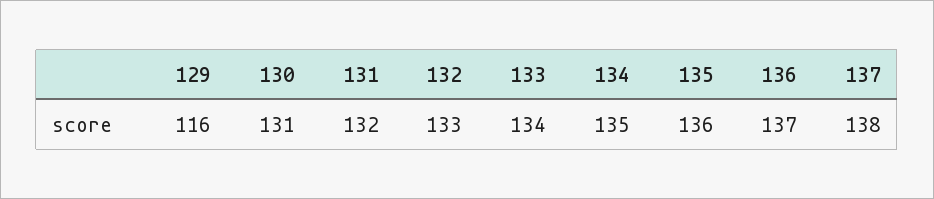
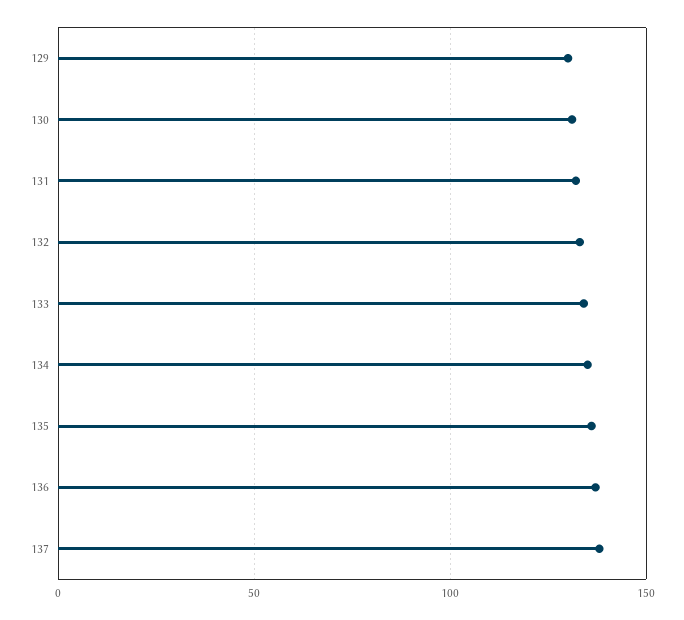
129: 116 -> 130

